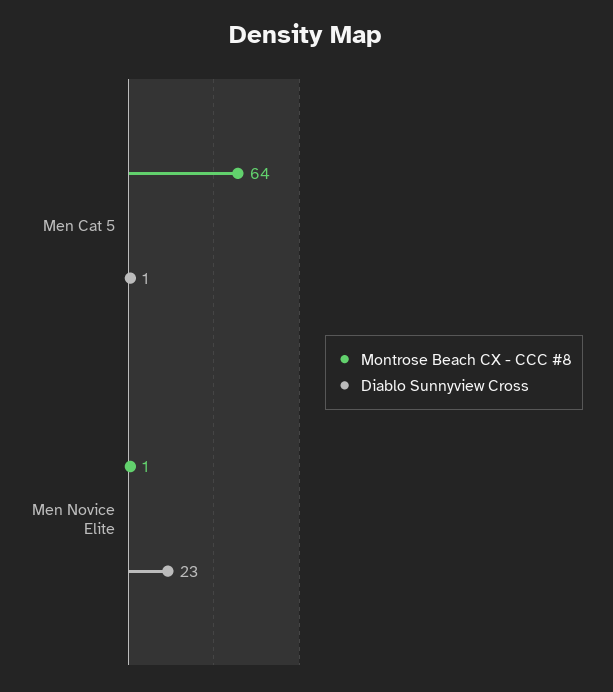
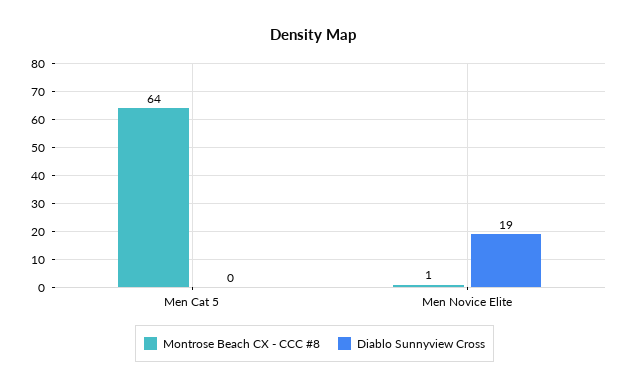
Diablo Sunnyview Cross, Men Cat 5: 1 -> 0
Diablo Sunnyview Cross, Men Novice Elite: 23 -> 19

